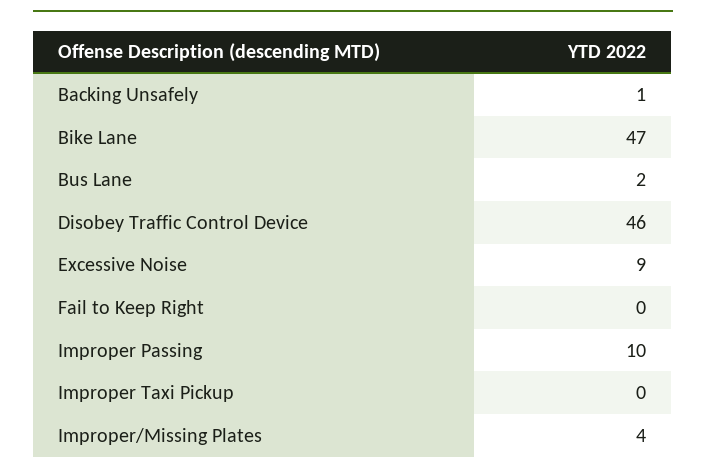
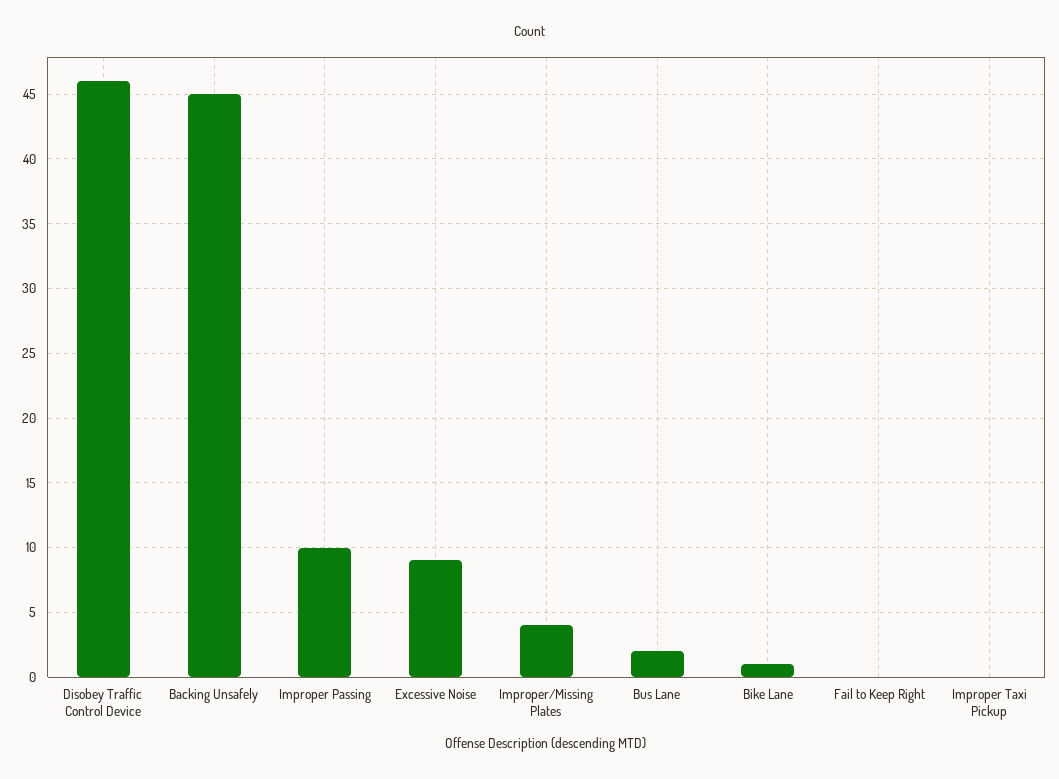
Backing Unsafely: 1 -> 45
Bike Lane: 47 -> 1

